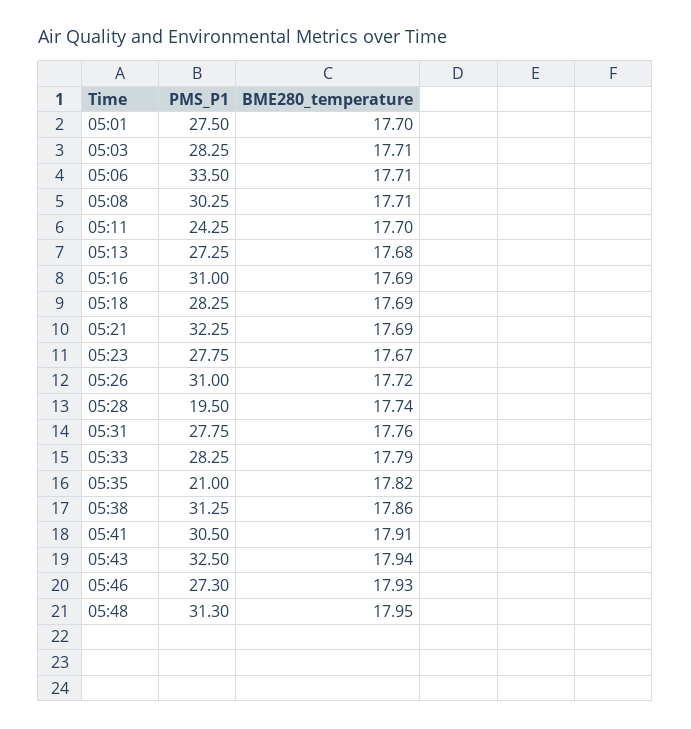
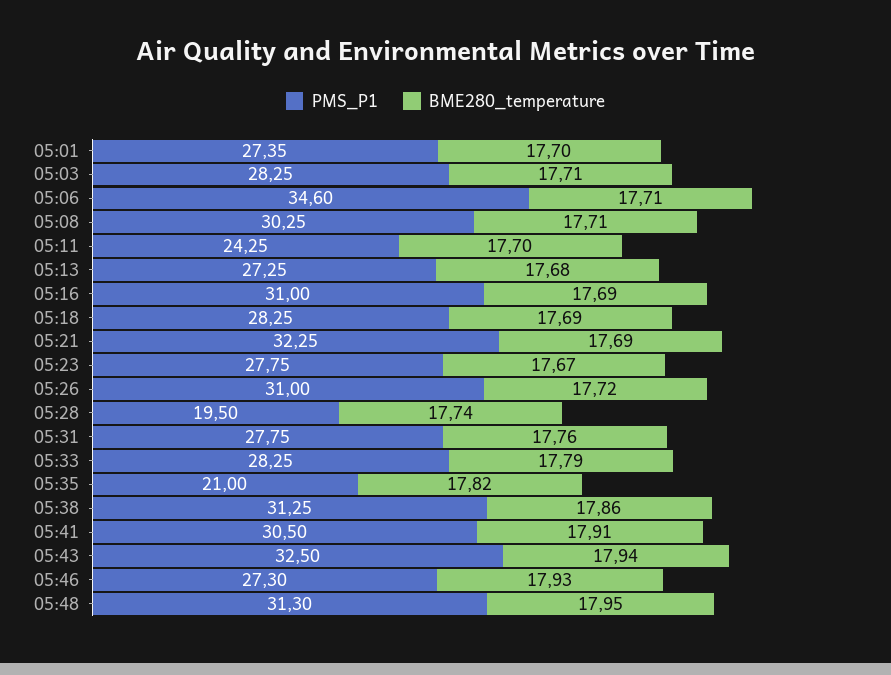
PMS_P1, 05:01: 27.5 -> 27.35
PMS_P1, 05:06: 33.5 -> 34.6

